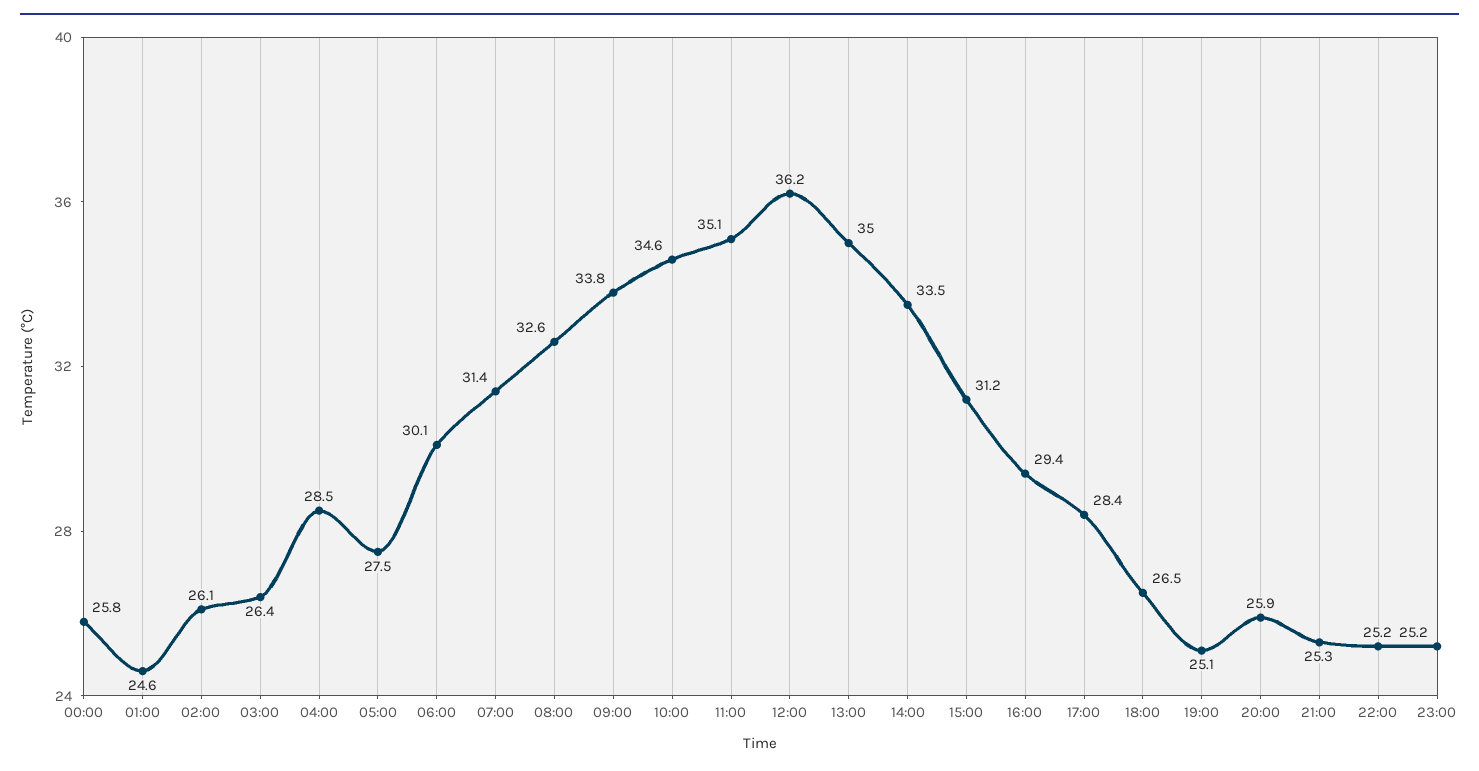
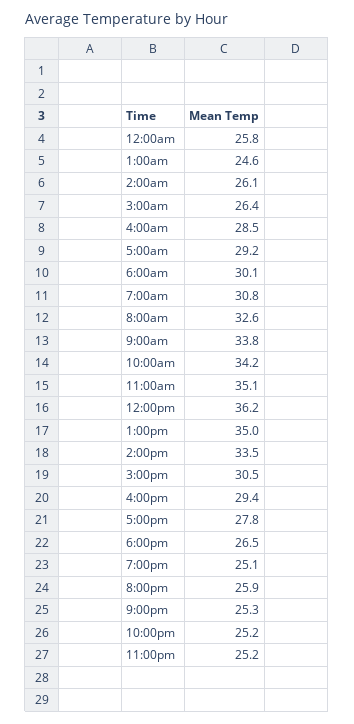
05:00: 27.5 -> 29.2
07:00: 31.4 -> 30.8
10:00: 34.6 -> 34.2
15:00: 31.2 -> 30.5
17:00: 28.4 -> 27.8

